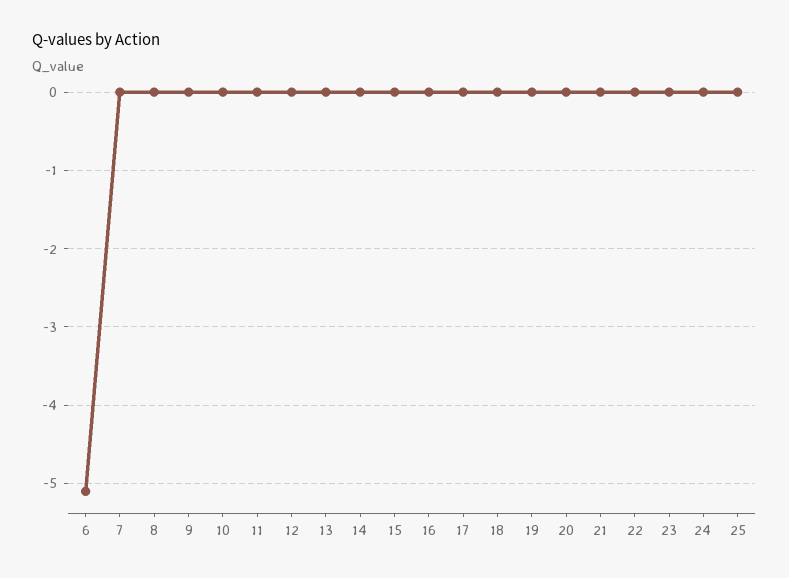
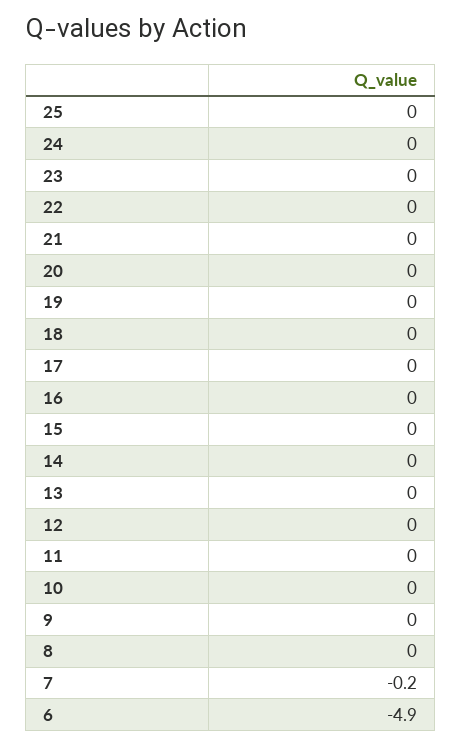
6: -5.1 -> -4.9
7: 0 -> -0.2

